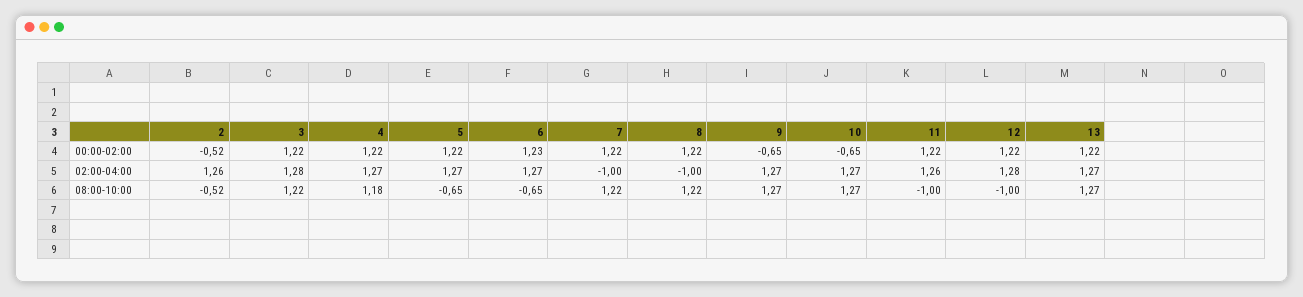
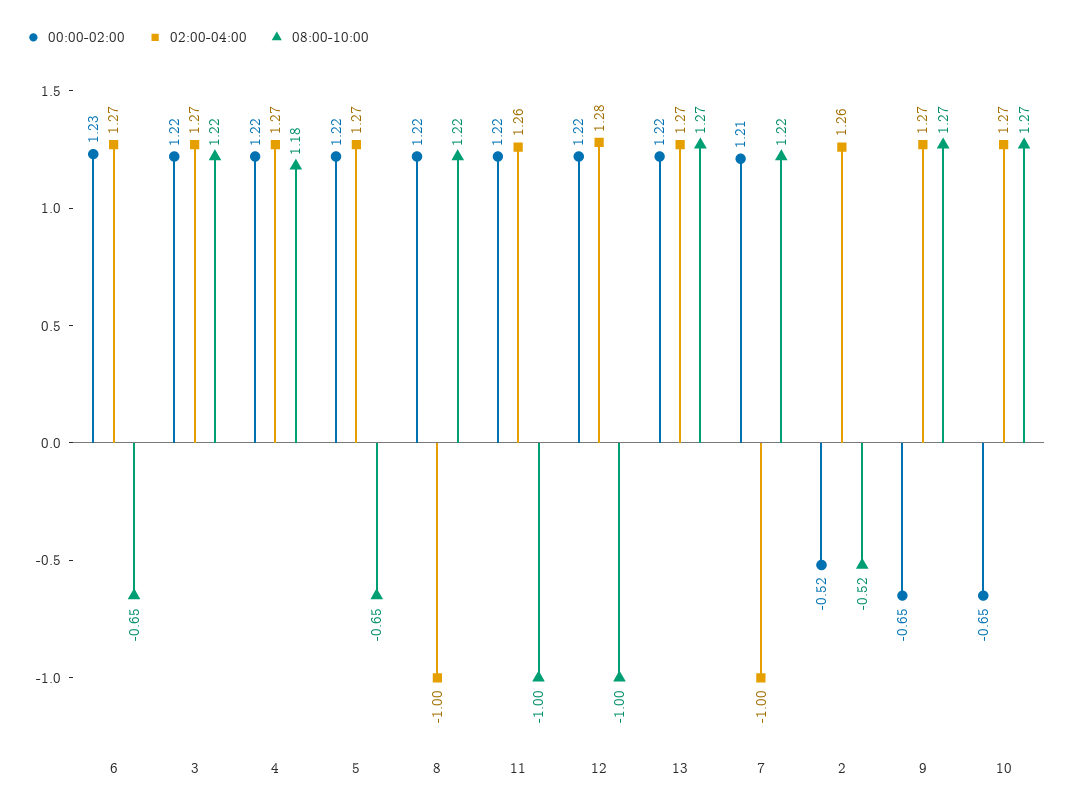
00:00-02:00, 7: 1.22 -> 1.21
02:00-04:00, 3: 1.28 -> 1.27

